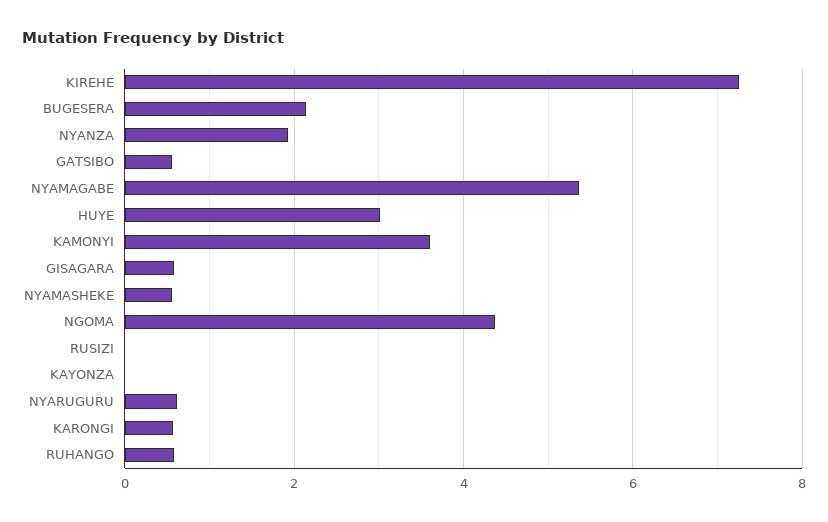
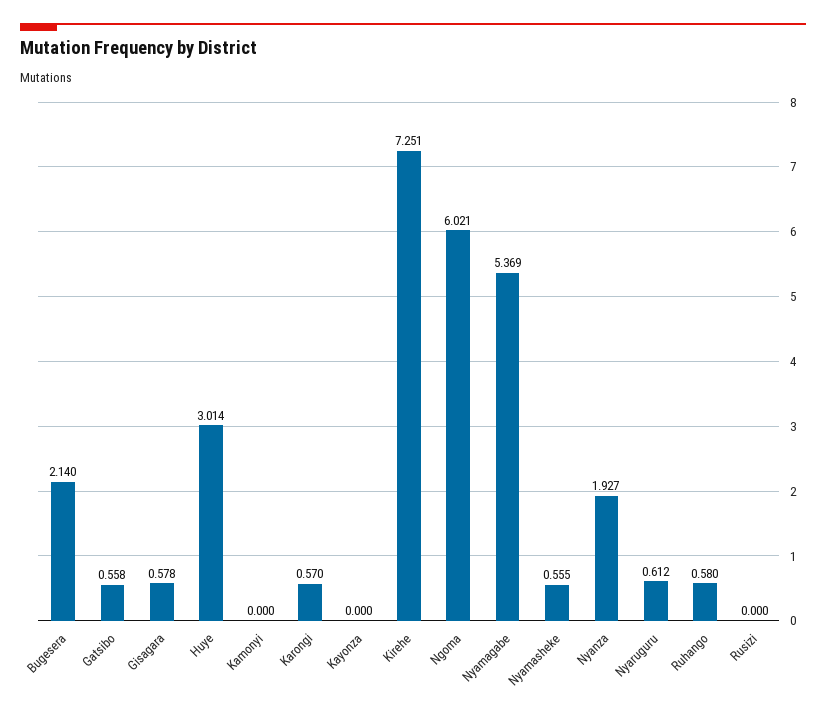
KAMONYI: 3.6 -> 0
NGOMA: 4.4 -> 6.021

